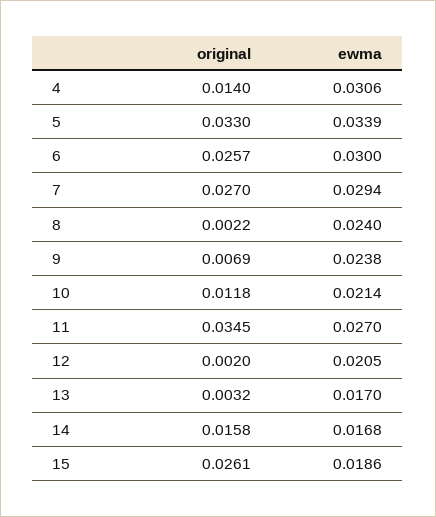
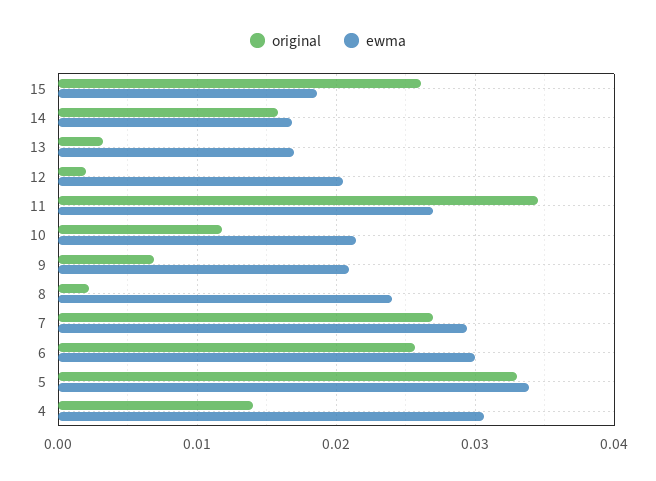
ewma, 9: 0.0238 -> 0.021

